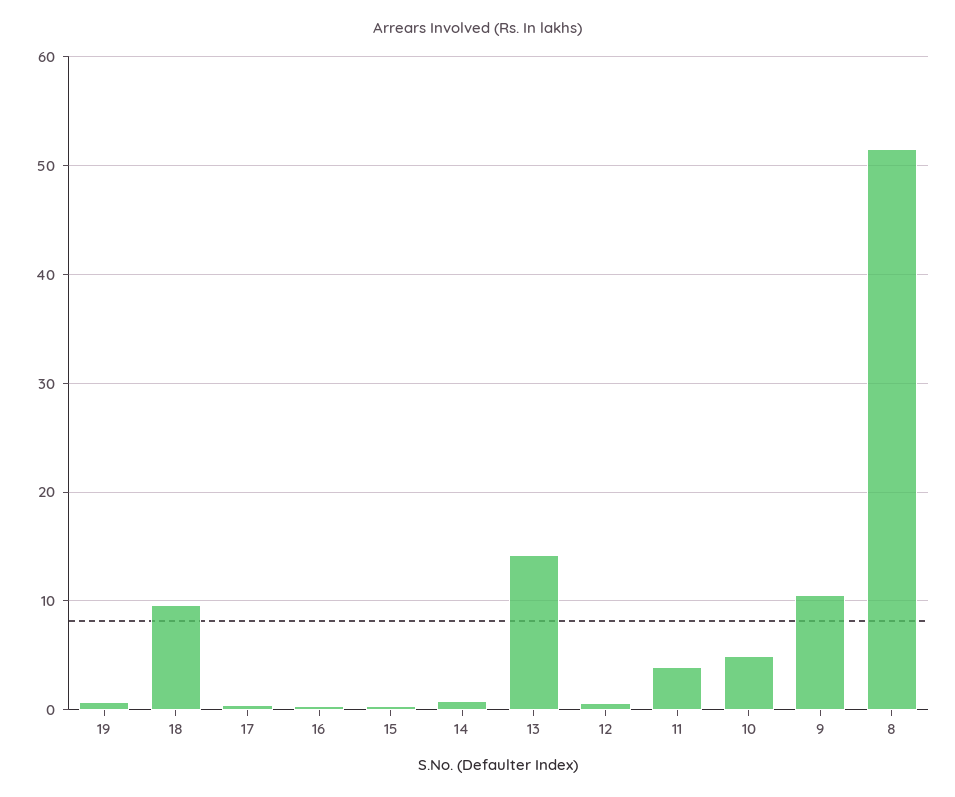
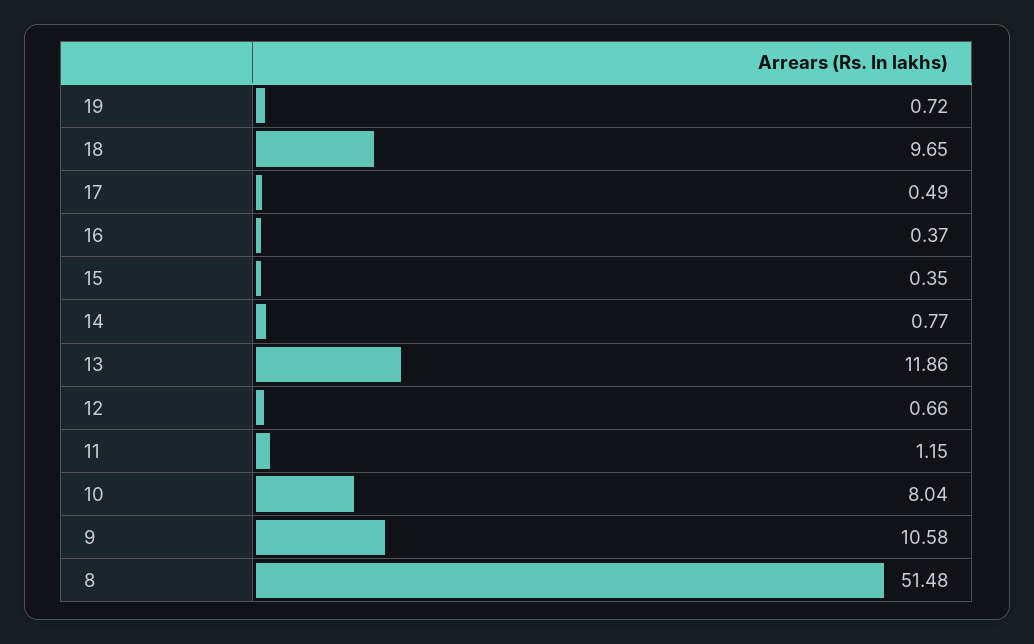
13: 14 -> 11.86
11: 4 -> 1.15
10: 5 -> 8.04

